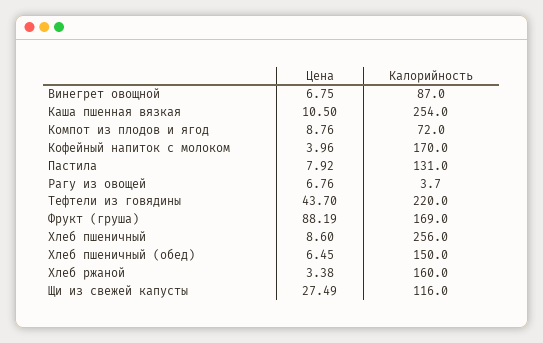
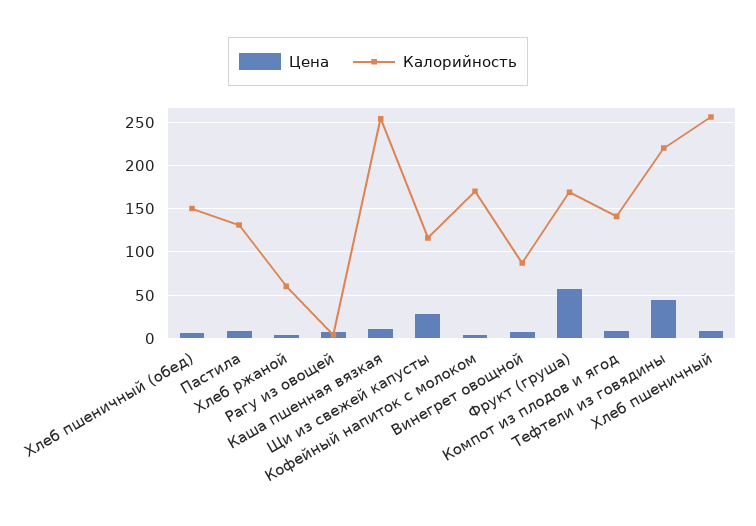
Калорийность, Компот из плодов и ягод: 72 -> 140
Цена, Фрукт (груша): 88.19 -> 60
Калорийность, Хлеб ржаной: 160 -> 60

